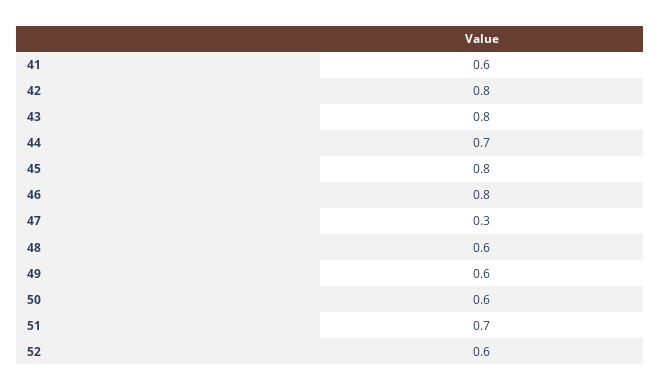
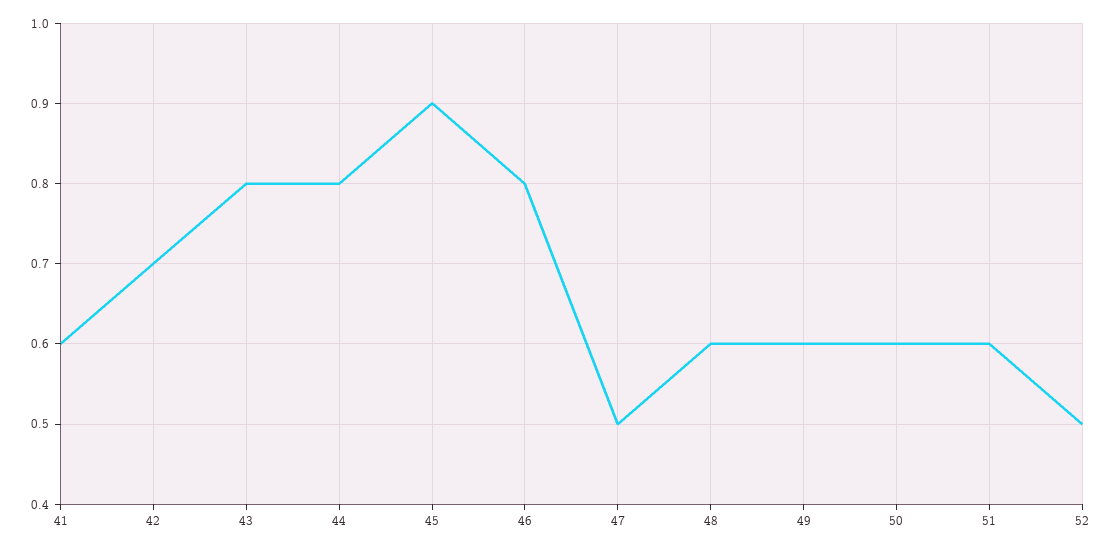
42: 0.8 -> 0.7
44: 0.7 -> 0.8
45: 0.8 -> 0.9
47: 0.3 -> 0.5
51: 0.7 -> 0.6
52: 0.6 -> 0.5

